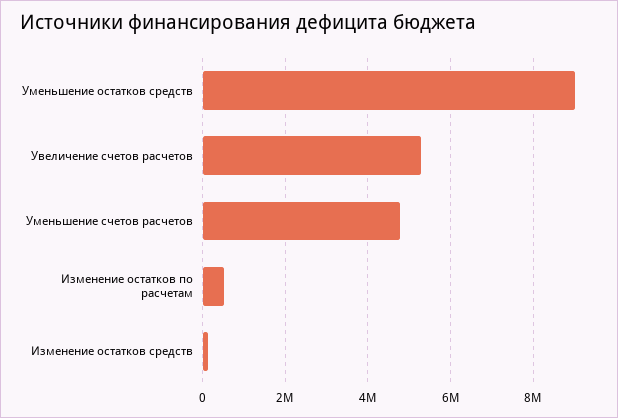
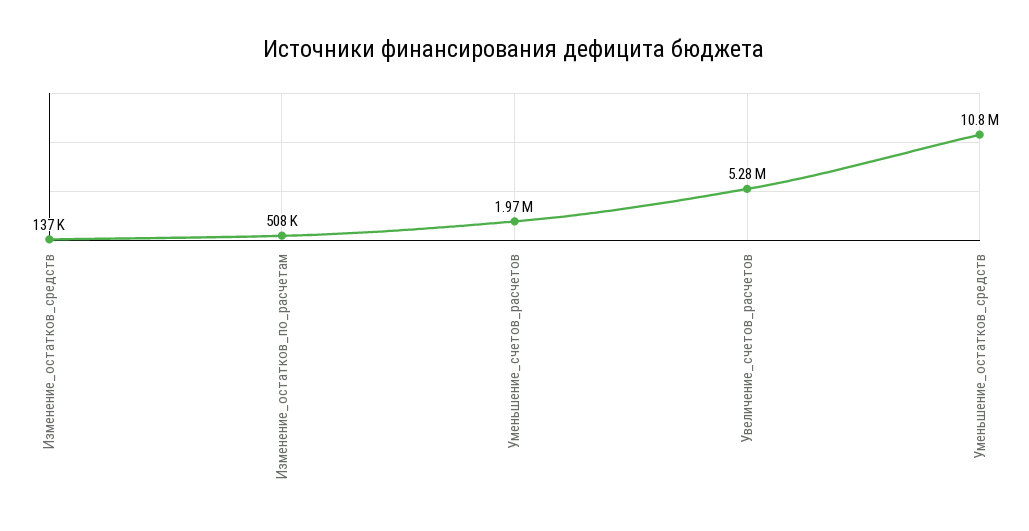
Уменьшение остатков средств: 9000000 -> 10800000
Уменьшение счетов расчетов: 4800000 -> 1970000

